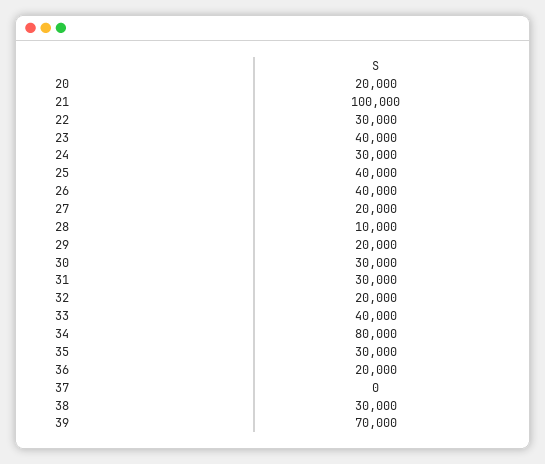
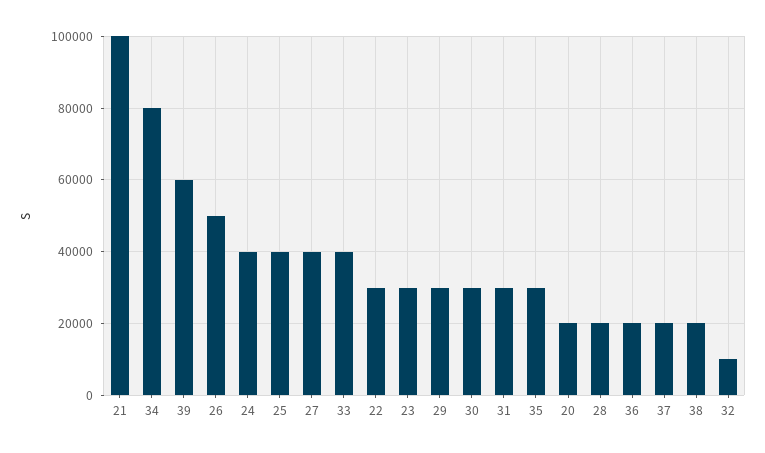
23: 40000 -> 30000
24: 30000 -> 40000
26: 40000 -> 50000
27: 20000 -> 40000
28: 10000 -> 20000
29: 20000 -> 30000
32: 20000 -> 10000
37: 0 -> 20000
38: 30000 -> 20000
39: 70000 -> 60000

